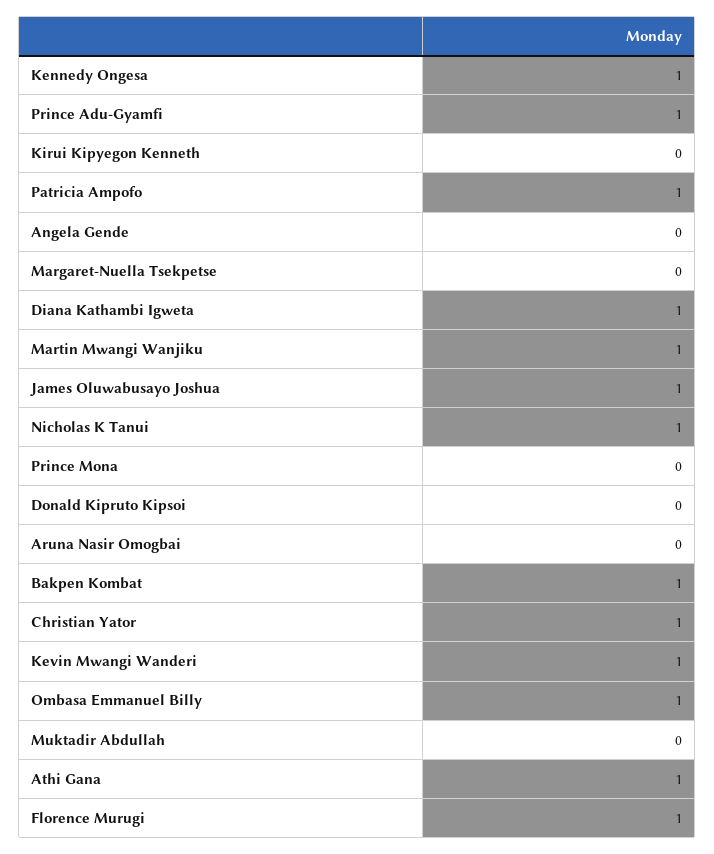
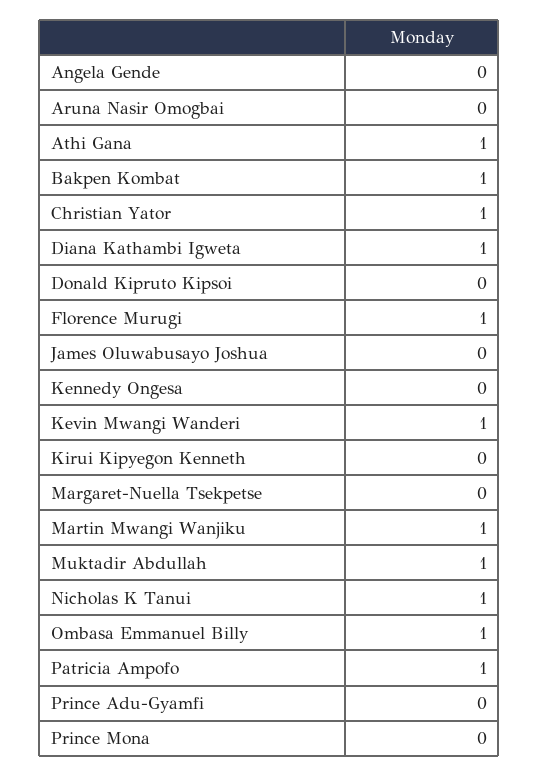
Kennedy Ongesa: 1 -> 0
Prince Adu-Gyamfi: 1 -> 0
James Oluwabusayo Joshua: 1 -> 0
Muktadir Abdullah: 0 -> 1

